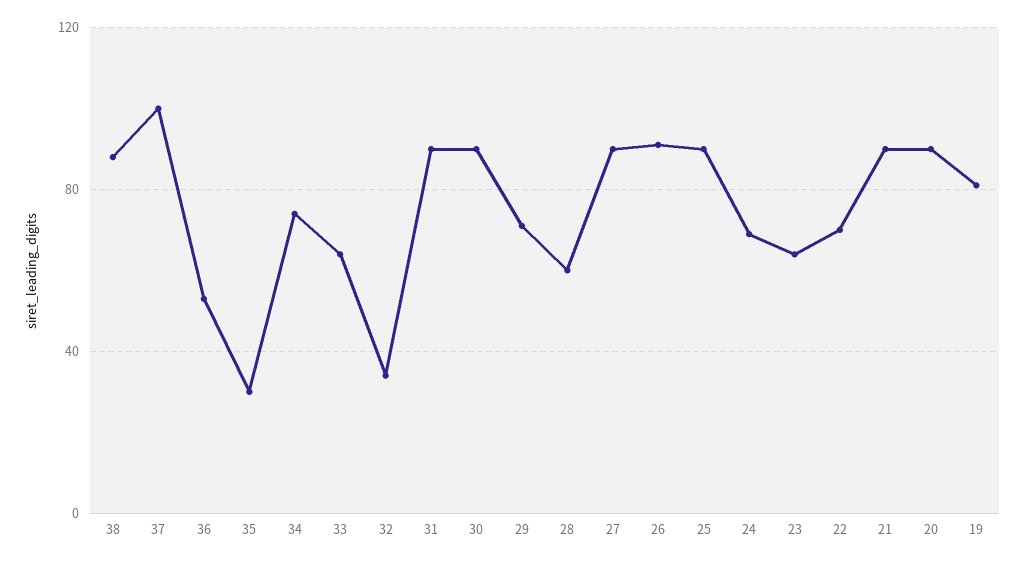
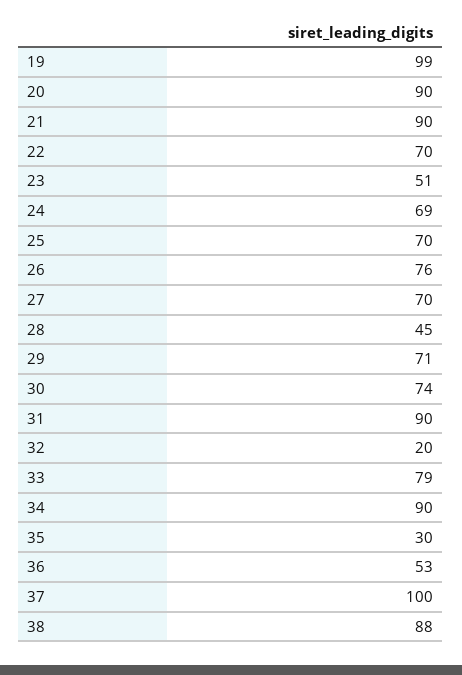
34: 75 -> 90
33: 65 -> 79
32: 35 -> 20
30: 90 -> 74
28: 60 -> 45
27: 90 -> 70
26: 90 -> 76
25: 90 -> 70
23: 65 -> 51
19: 80 -> 99

